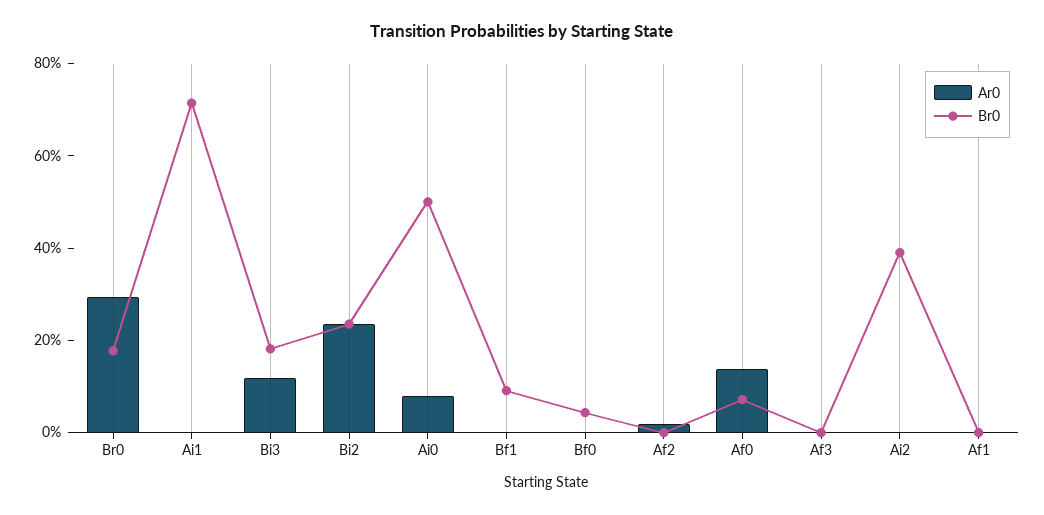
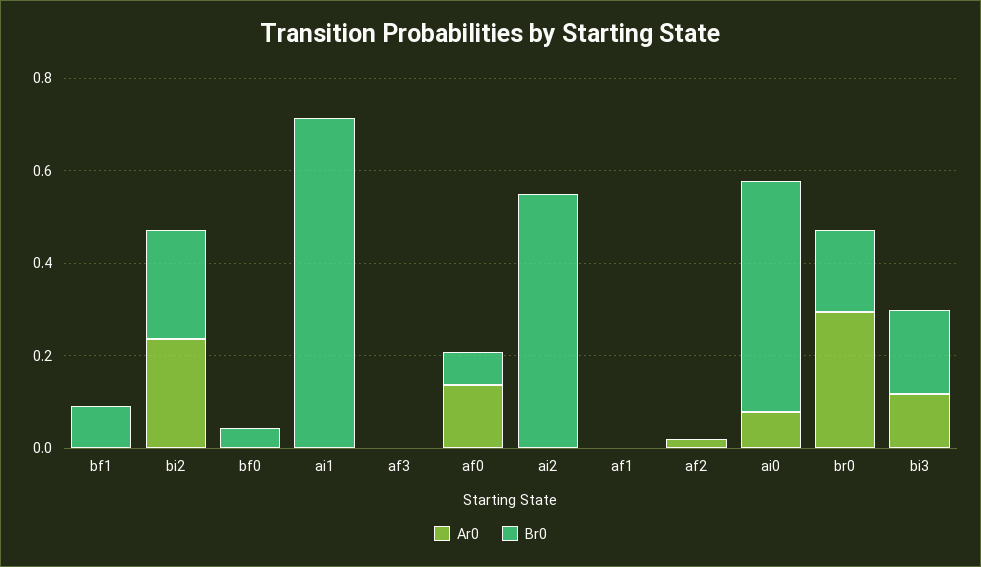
Br0, Ai2: 0.4 -> 0.55

